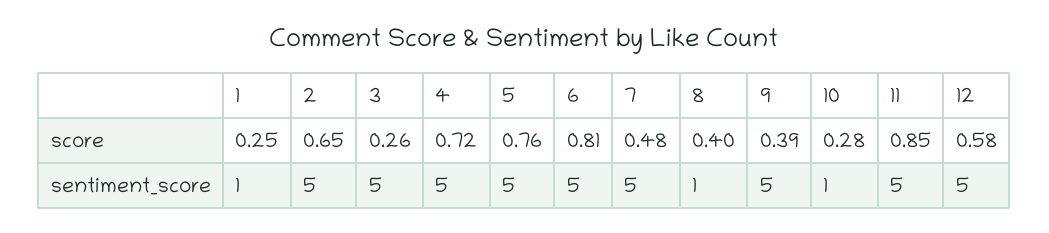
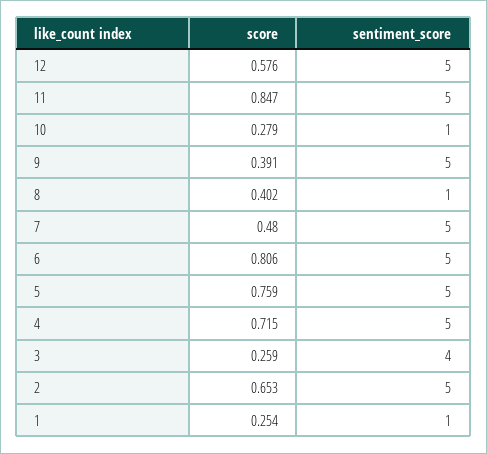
3, sentiment_score: 5 -> 4

